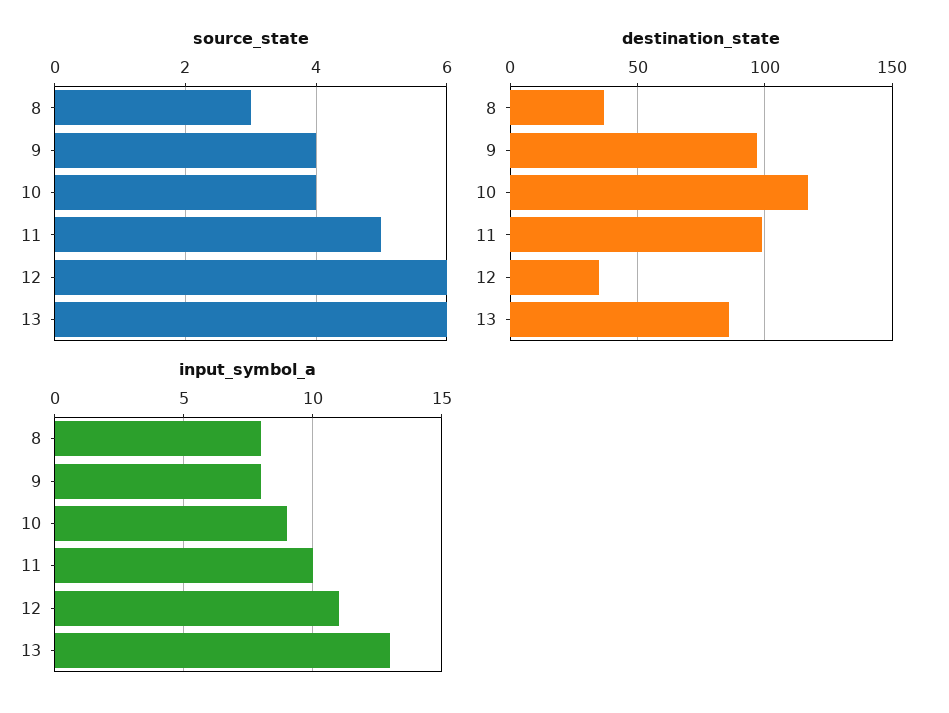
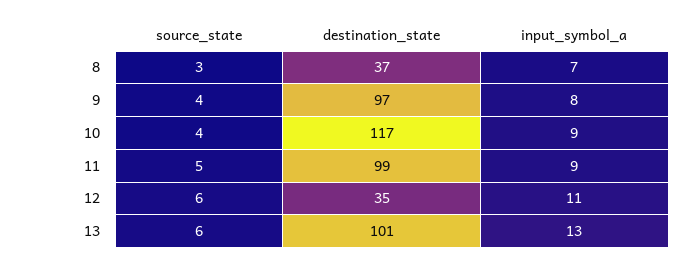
destination_state, 13: 85 -> 101
input_symbol_a, 8: 8 -> 7
input_symbol_a, 11: 10 -> 9

